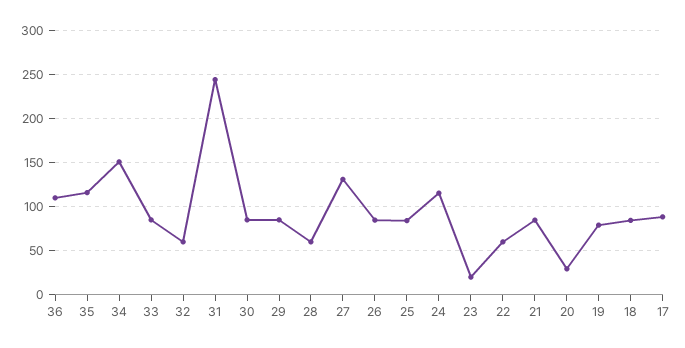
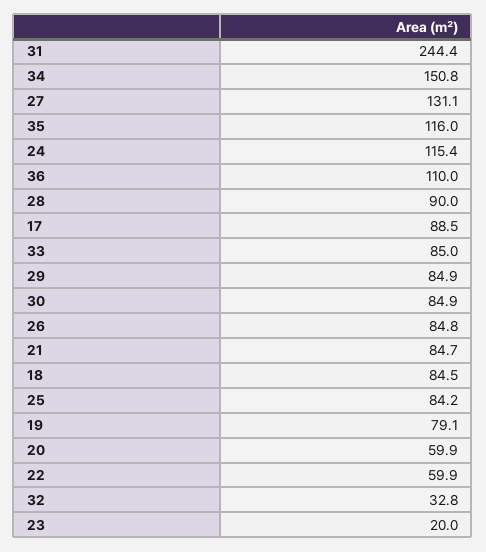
32: 60 -> 32.8
28: 60 -> 90
20: 30 -> 59.9

